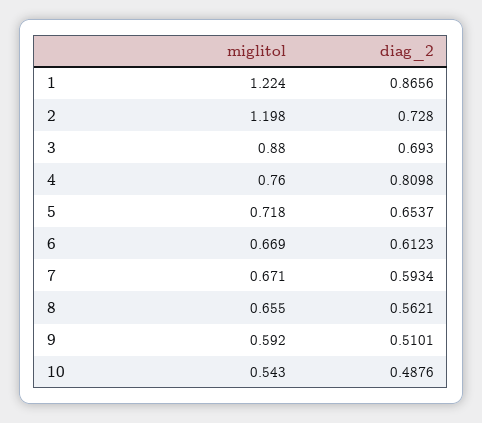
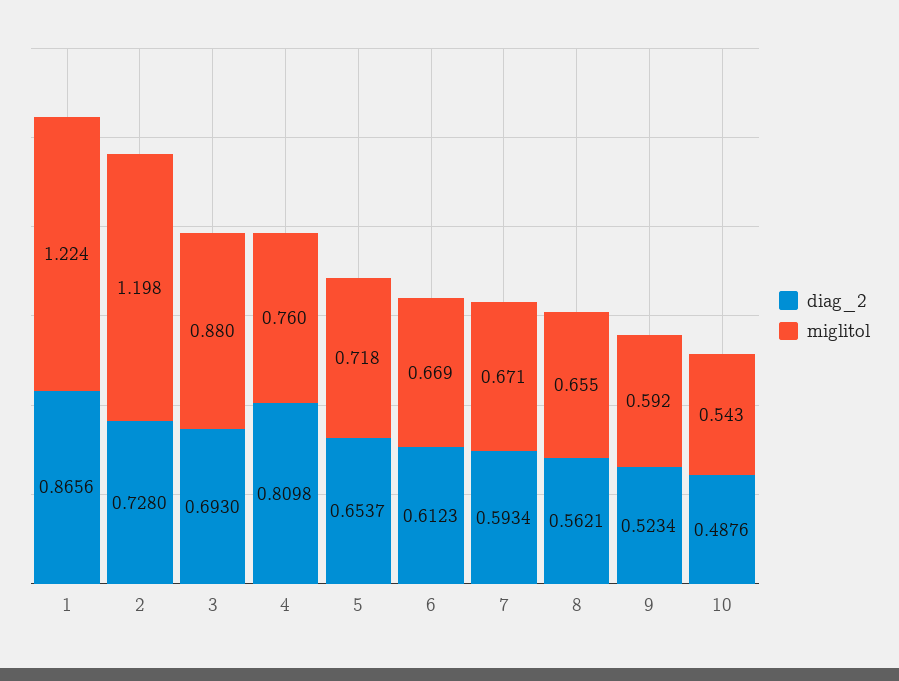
diag_2, 9: 0.5101 -> 0.5234

